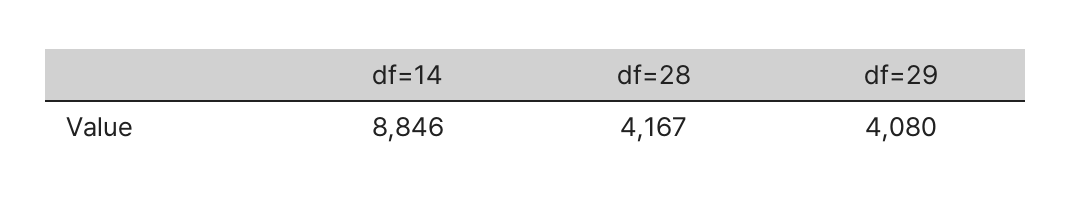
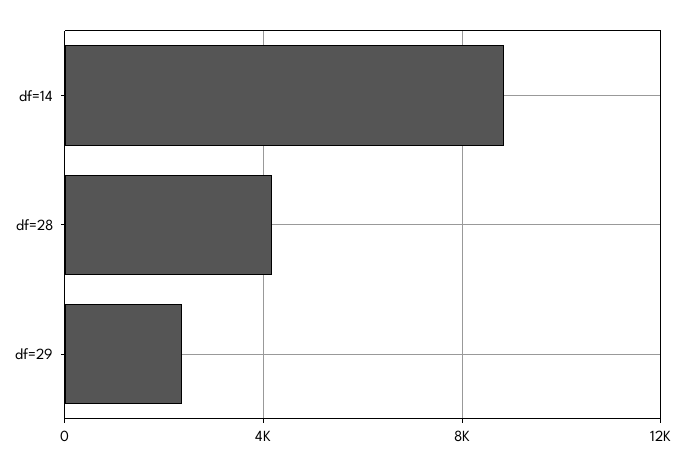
df=29: 4080 -> 2500

